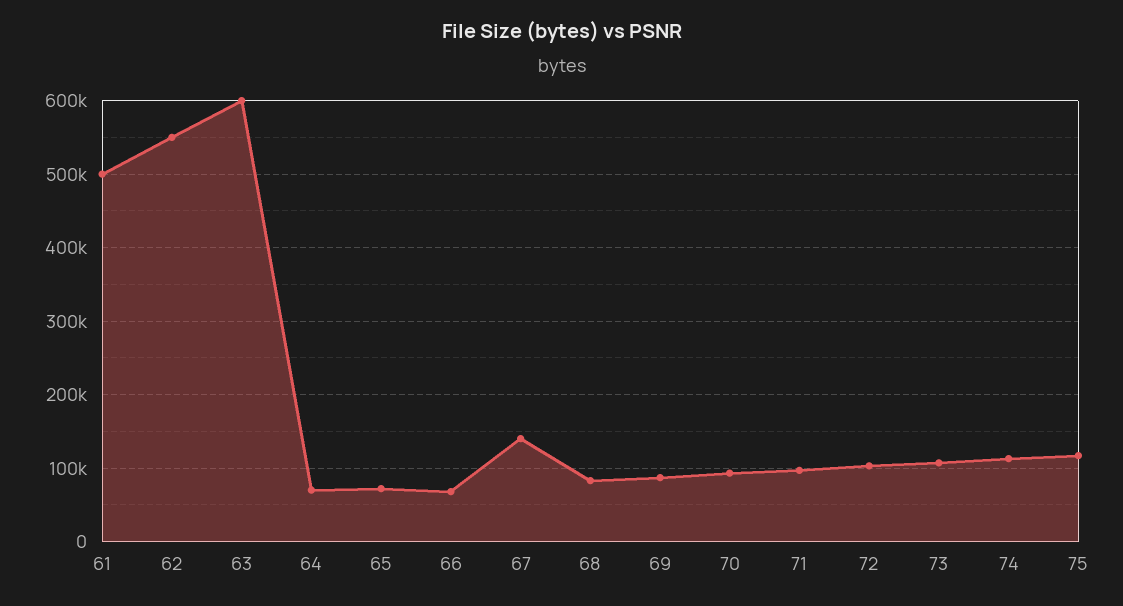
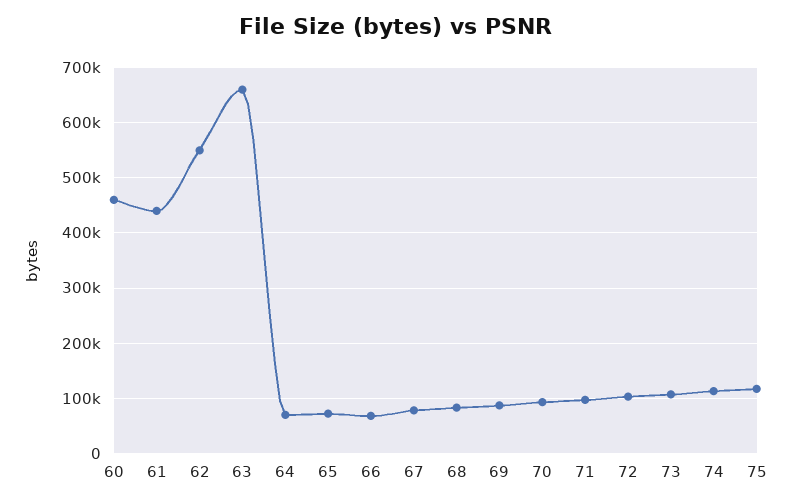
61: 500000 -> 440000
63: 600000 -> 660000
67: 140000 -> 80000
60: none -> 460000

